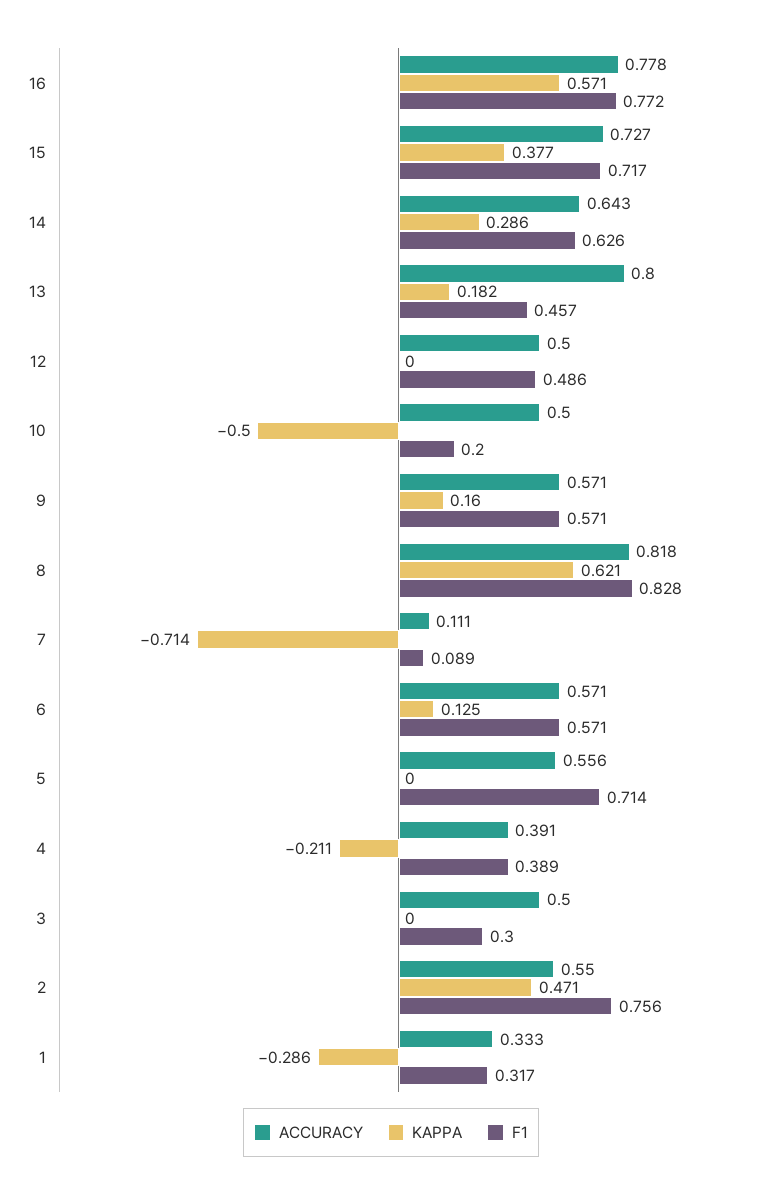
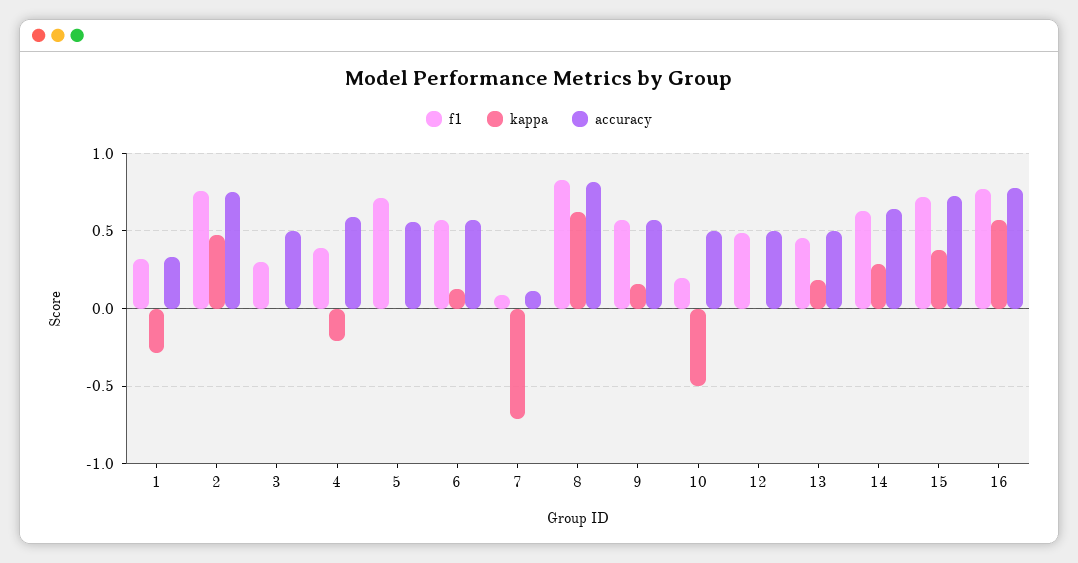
ACCURACY, 13: 0.8 -> 0.5
ACCURACY, 4: 0.391 -> 0.6
ACCURACY, 2: 0.55 -> 0.75

